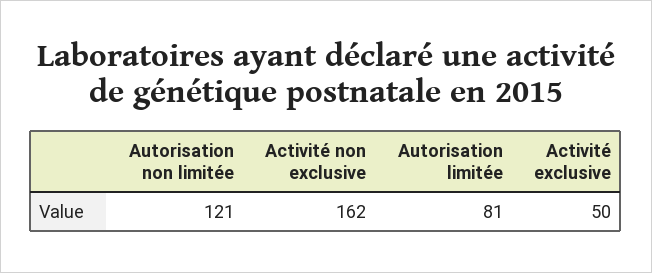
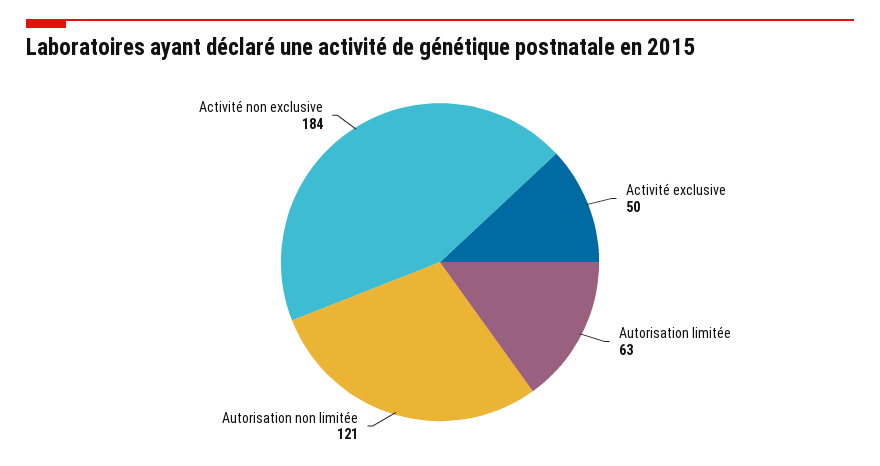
Activité non exclusive: 162 -> 184
Autorisation limitée: 81 -> 63

